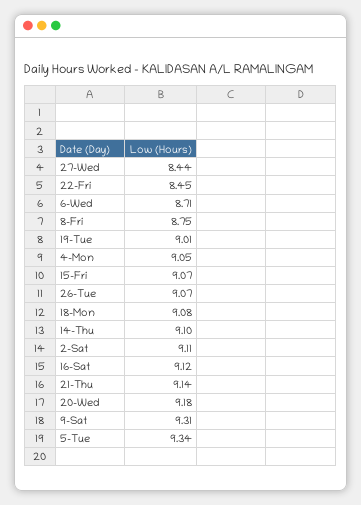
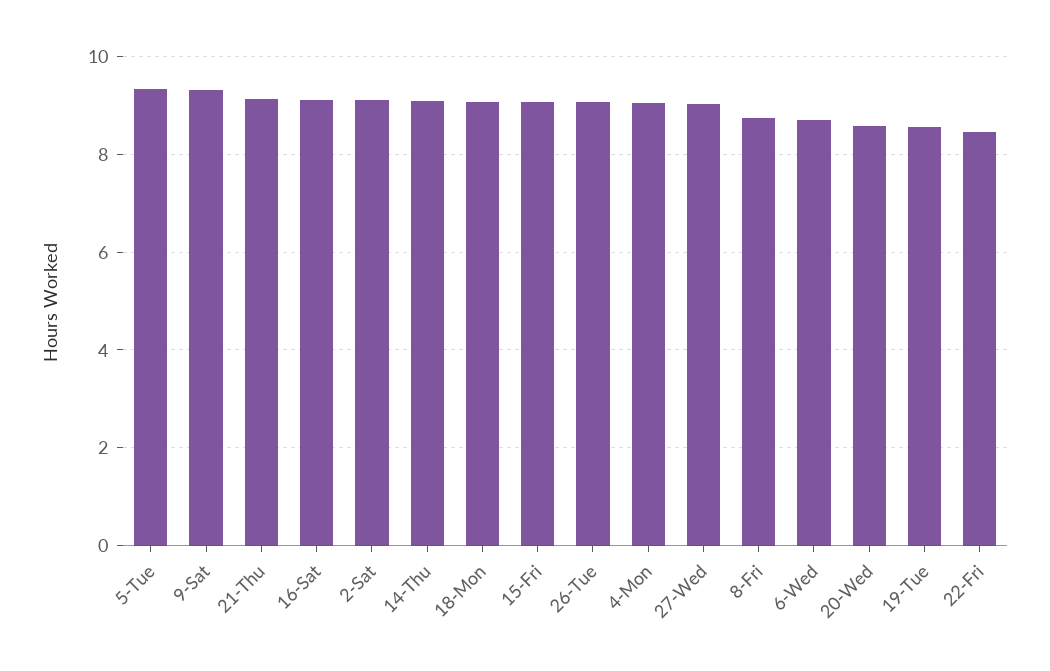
27-Wed: 8.44 -> 9
19-Tue: 9.01 -> 8.6
20-Wed: 9.18 -> 8.6

